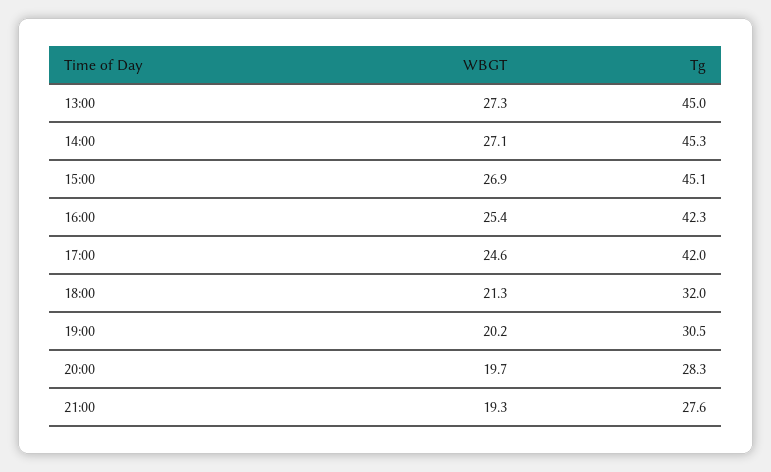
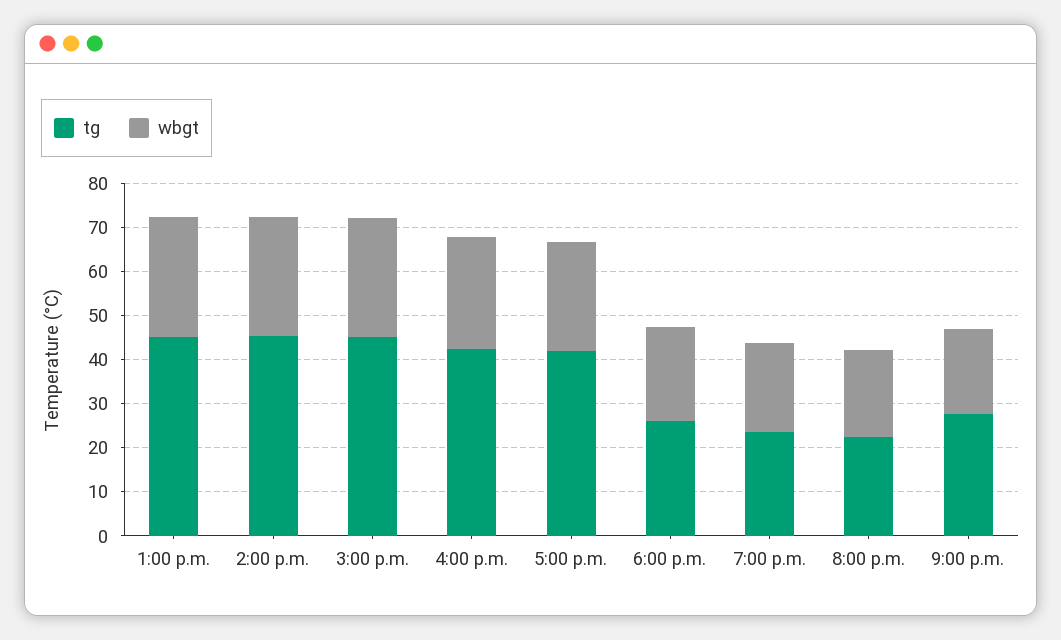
Tg, 18:00: 32 -> 26
Tg, 19:00: 30.5 -> 24
Tg, 20:00: 28.3 -> 22

